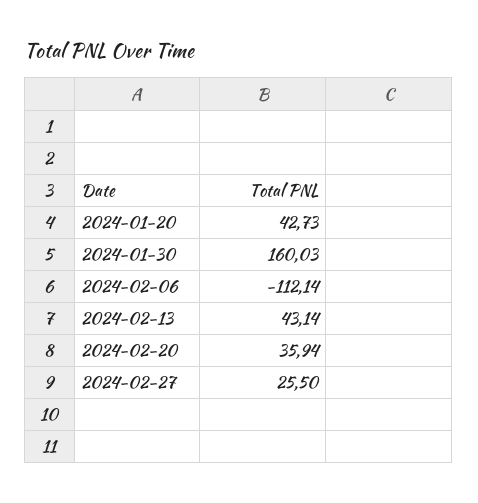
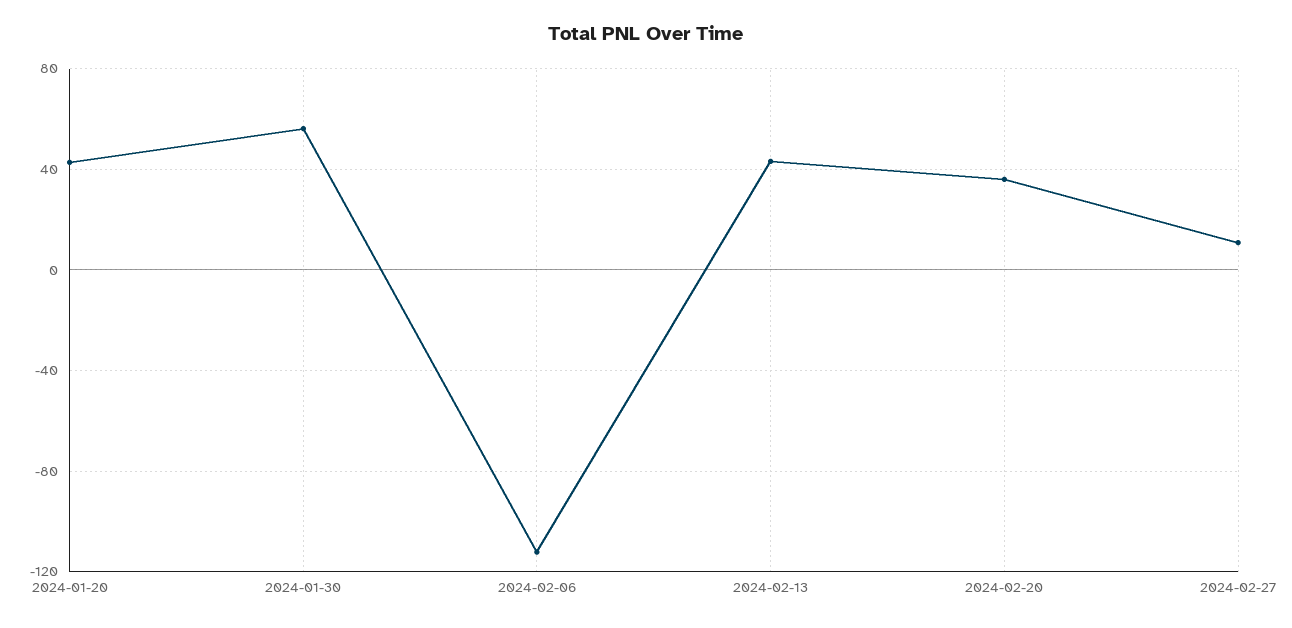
2024-01-30: 160.03 -> 55
2024-02-27: 25.5 -> 10

